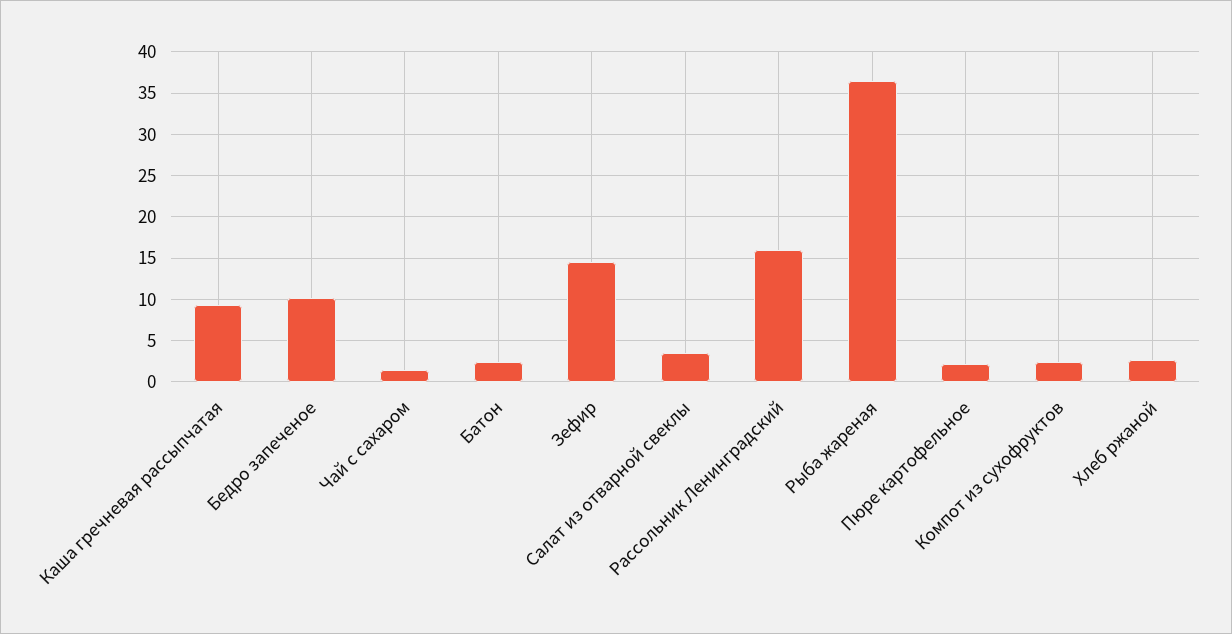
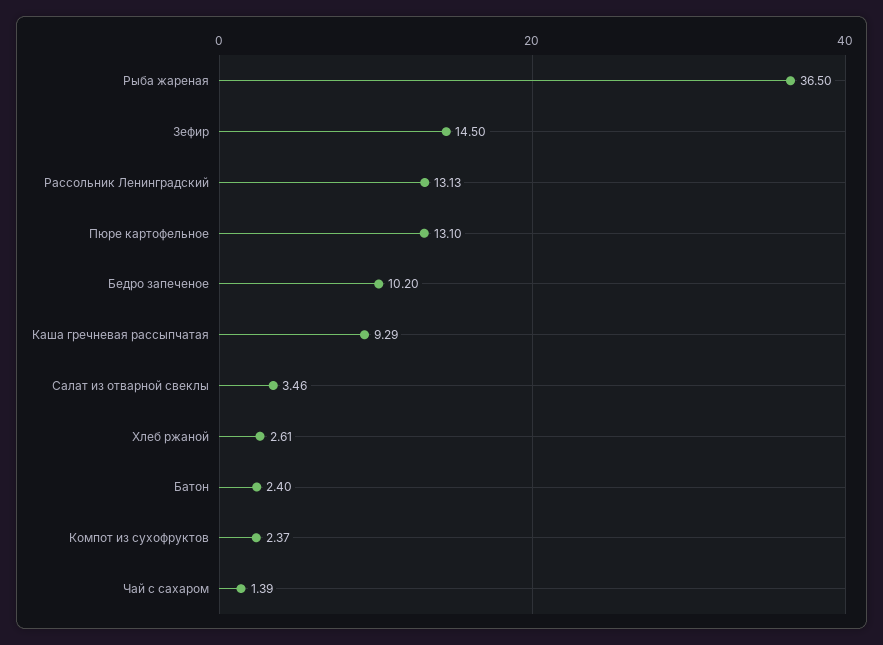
Рассольник Ленинградский: 16 -> 13.13
Пюре картофельное: 2 -> 13.1

